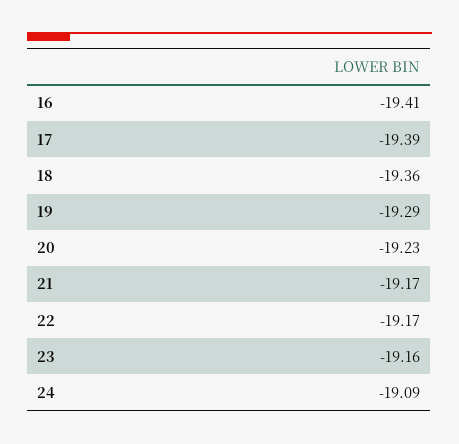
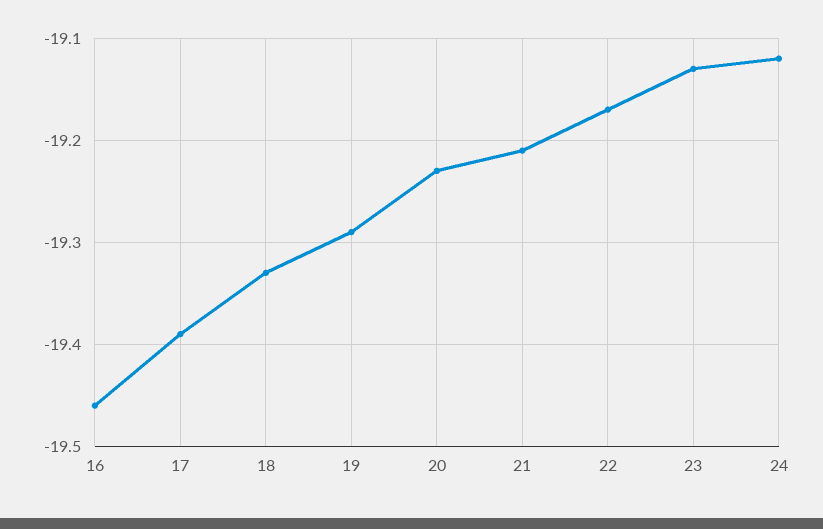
16: -19.41 -> -19.46
18: -19.36 -> -19.33
21: -19.17 -> -19.21
23: -19.16 -> -19.13
24: -19.09 -> -19.12

